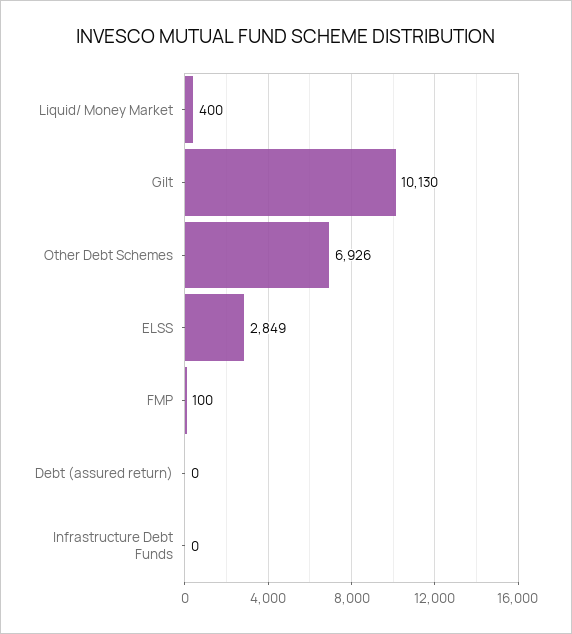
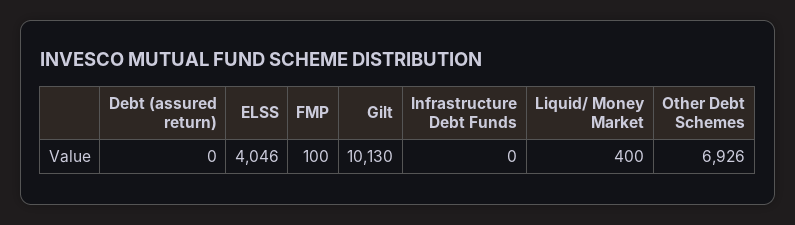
ELSS: 2849 -> 4046

